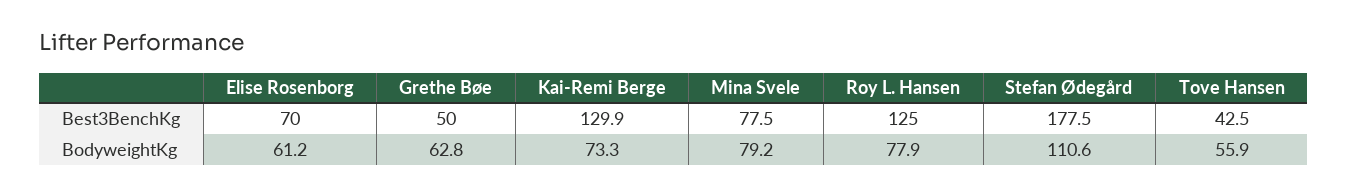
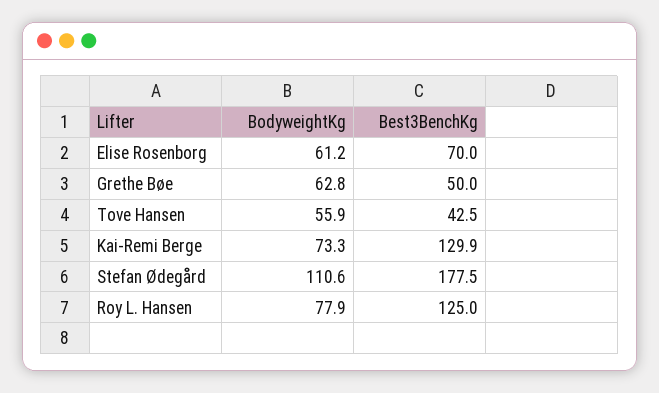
Mina Svele, Best3BenchKg: 77.5 -> none
Mina Svele, BodyweightKg: 79.2 -> none

